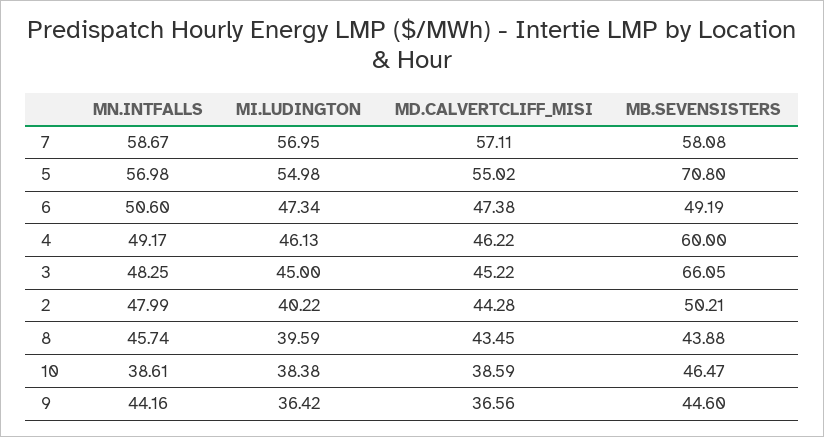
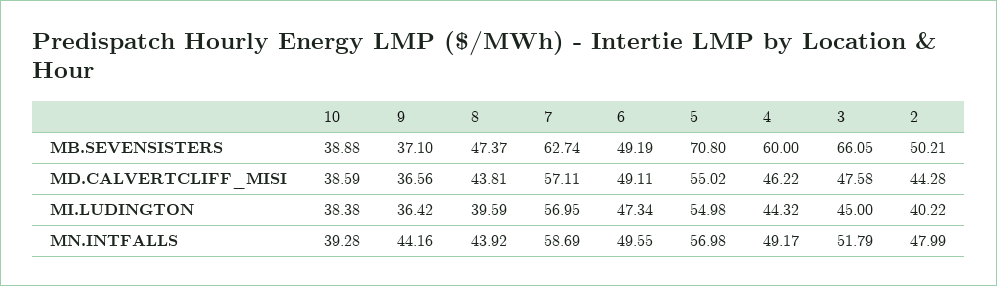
MN.INTFALLS, 7: 58.67 -> 58.69
MB.SEVENSISTERS, 7: 58.08 -> 62.74
MN.INTFALLS, 6: 50.6 -> 49.55
MD.CALVERTCLIFF_MISI, 6: 47.38 -> 49.11
MI.LUDINGTON, 4: 46.13 -> 44.32
MN.INTFALLS, 3: 48.25 -> 51.79
MD.CALVERTCLIFF_MISI, 3: 45.22 -> 47.58
MN.INTFALLS, 8: 45.74 -> 43.92
MD.CALVERTCLIFF_MISI, 8: 43.45 -> 43.81
MB.SEVENSISTERS, 8: 43.88 -> 47.37
MN.INTFALLS, 10: 38.61 -> 39.28
MB.SEVENSISTERS, 10: 46.47 -> 38.88
MB.SEVENSISTERS, 9: 44.6 -> 37.1

